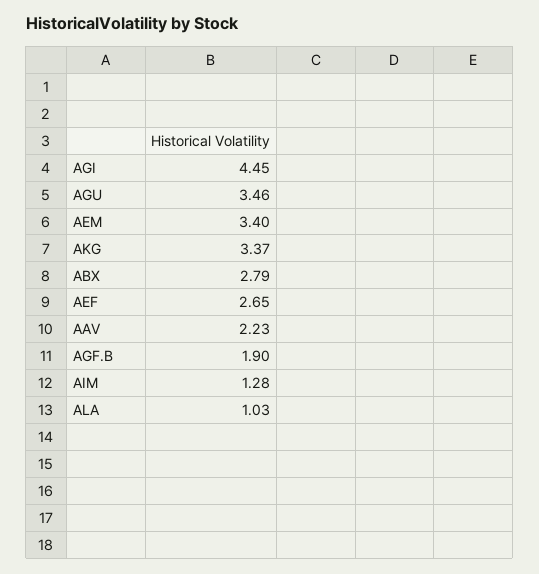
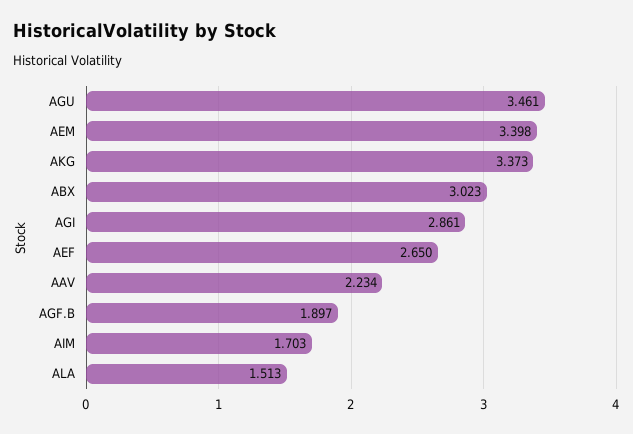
AGI: 4.45 -> 2.861
ABX: 2.79 -> 3.023
AIM: 1.28 -> 1.703
ALA: 1.03 -> 1.513

